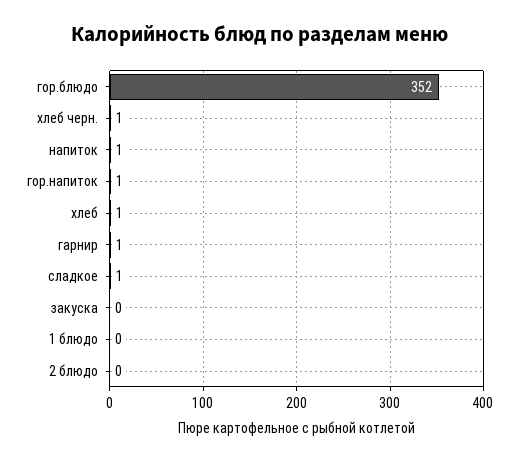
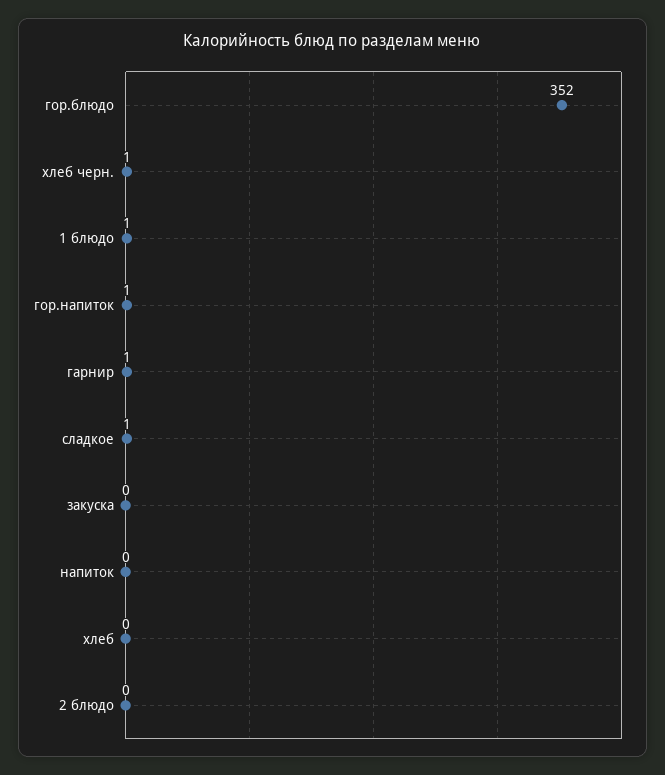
напиток: 1 -> 0
хлеб: 1 -> 0
1 блюдо: 0 -> 1

